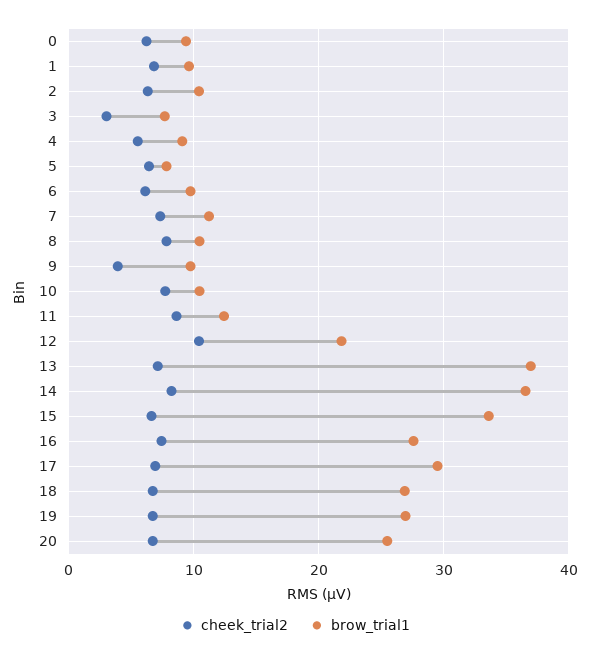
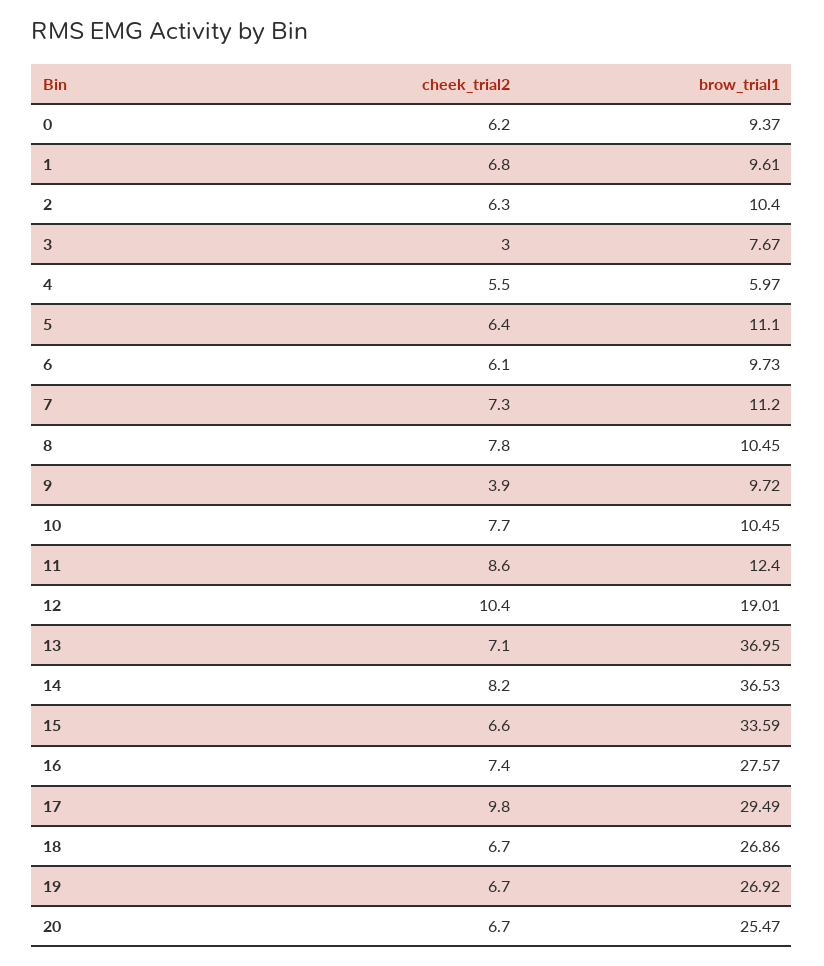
brow_trial1, 4: 9 -> 5.97
brow_trial1, 5: 8 -> 11.1
brow_trial1, 12: 22 -> 19.01
cheek_trial2, 17: 7 -> 9.8

